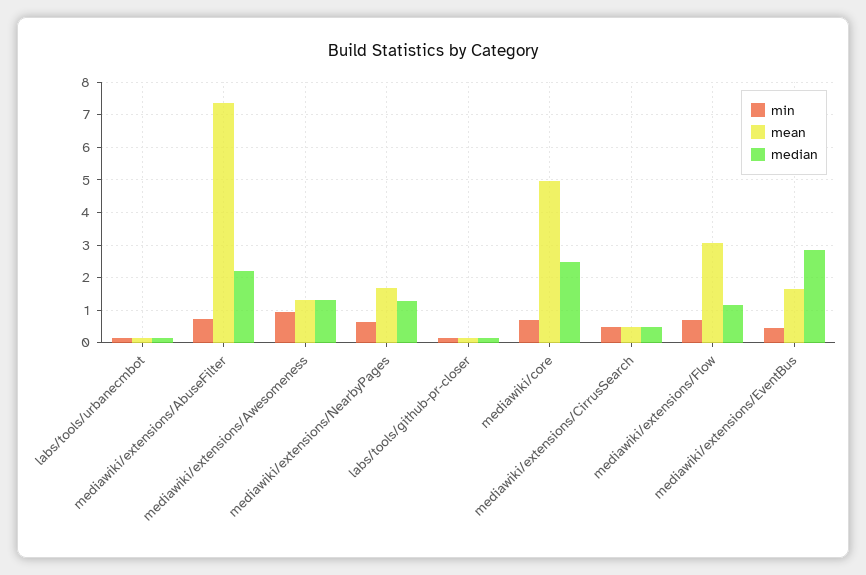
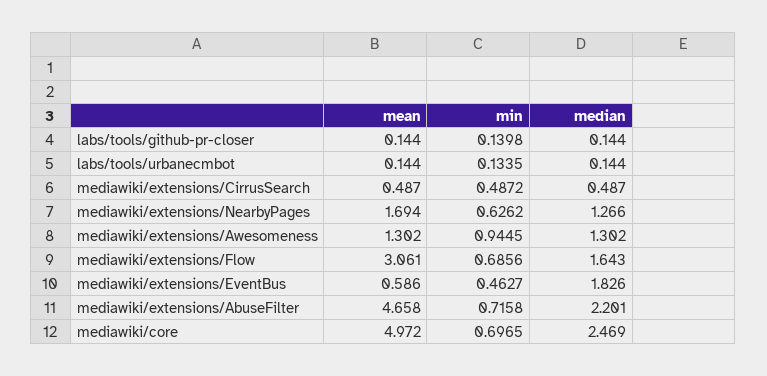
mean, mediawiki/extensions/AbuseFilter: 7.4 -> 4.658
median, mediawiki/extensions/Flow: 1.2 -> 1.643
mean, mediawiki/extensions/EventBus: 1.6 -> 0.586
median, mediawiki/extensions/EventBus: 2.8 -> 1.826

